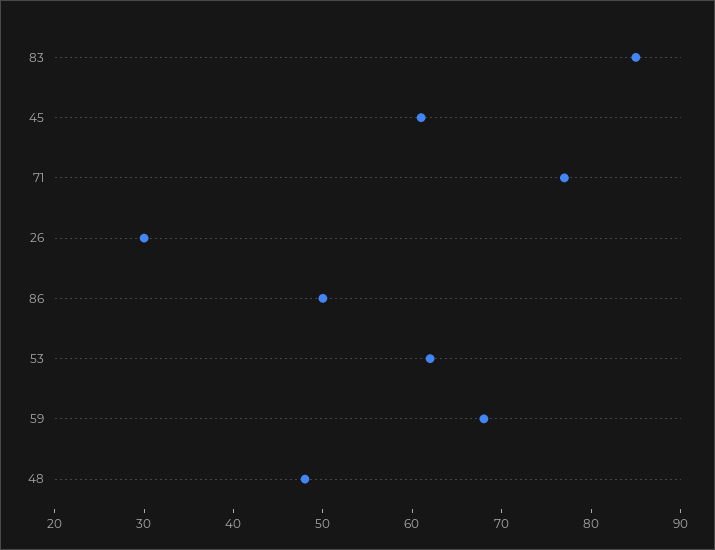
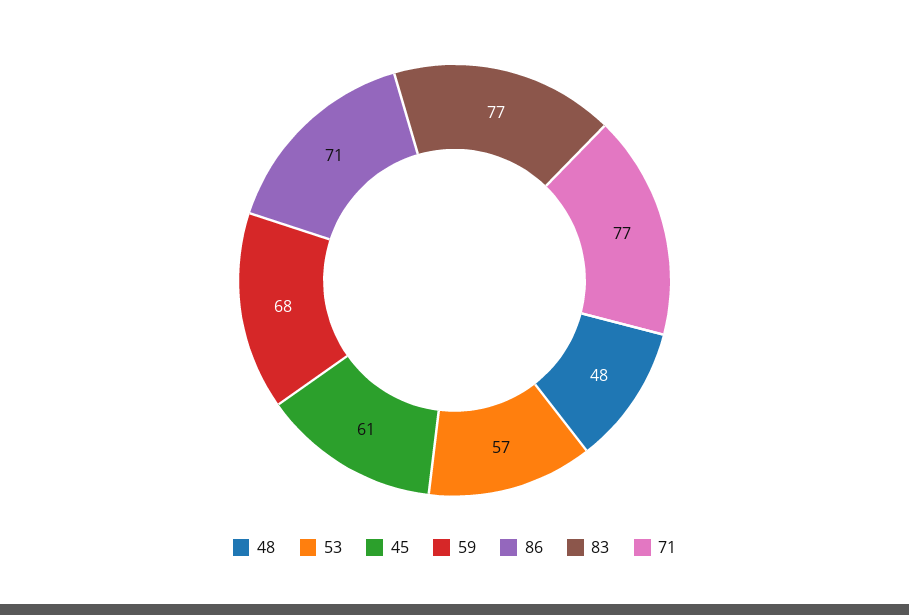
83: 85 -> 77
26: 30 -> none
86: 50 -> 71
53: 62 -> 57

